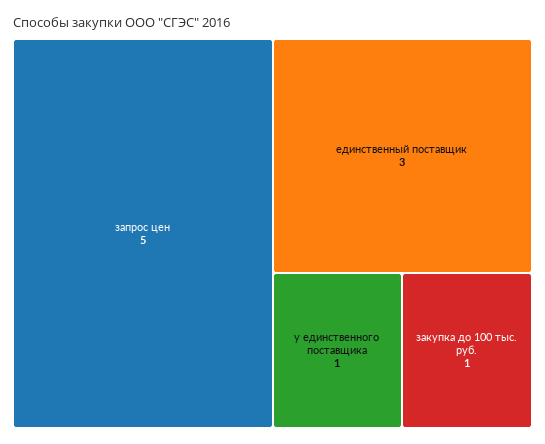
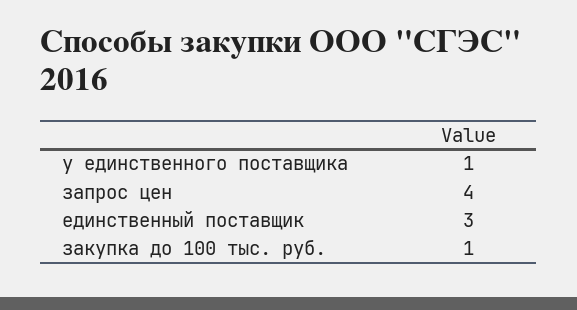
запрос цен: 5 -> 4

